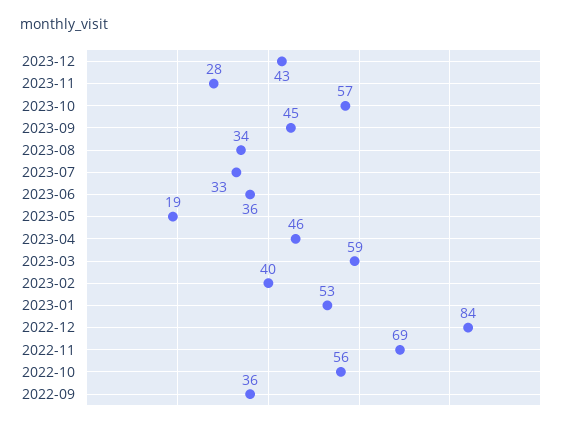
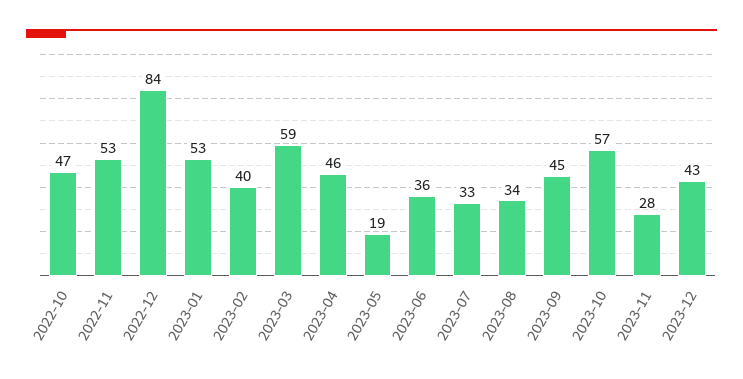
2022-11: 69 -> 53
2022-10: 56 -> 47
2022-09: 36 -> none

